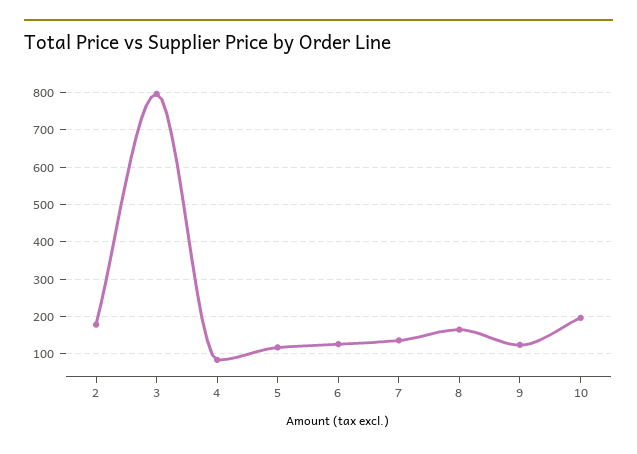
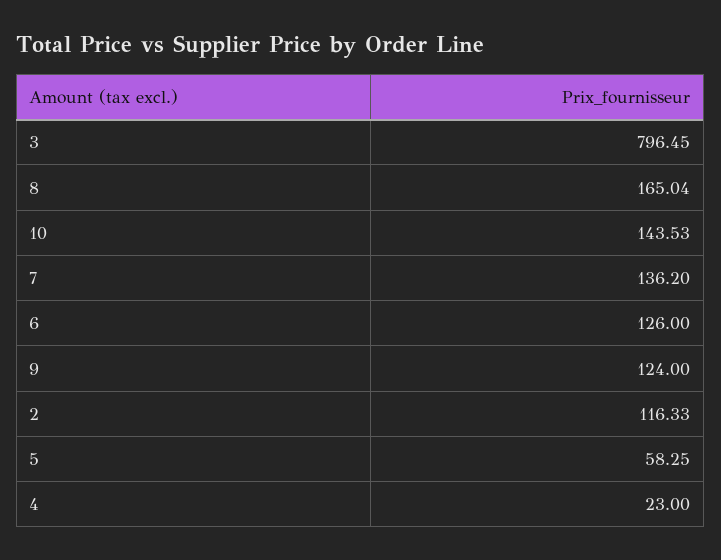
2: 180 -> 116.33
4: 80 -> 23
5: 120 -> 58.25
10: 200 -> 143.53

